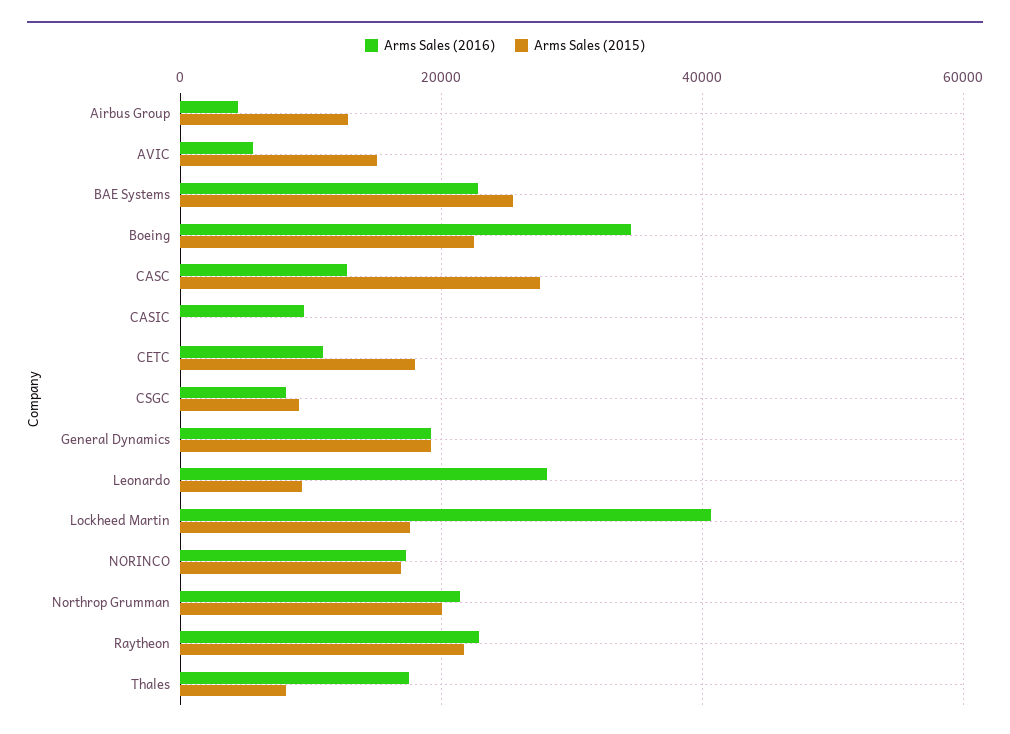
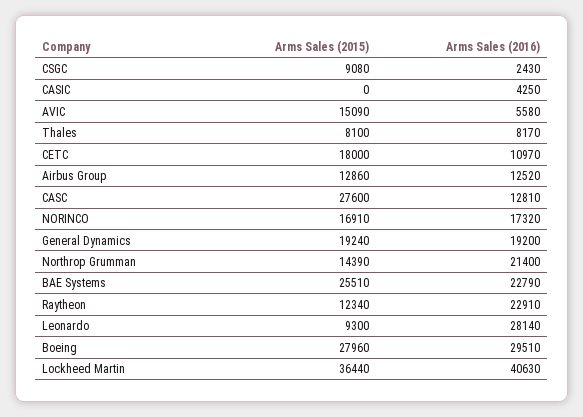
Arms Sales (2016), Airbus Group: 4000 -> 12520
Arms Sales (2016), Boeing: 34000 -> 29510
Arms Sales (2015), Boeing: 22000 -> 27960
Arms Sales (2016), CASIC: 10000 -> 4250
Arms Sales (2016), CSGC: 8000 -> 2430
Arms Sales (2015), Lockheed Martin: 18000 -> 36440
Arms Sales (2015), Northrop Grumman: 20000 -> 14390
Arms Sales (2015), Raytheon: 22000 -> 12340
Arms Sales (2016), Thales: 18000 -> 8170

